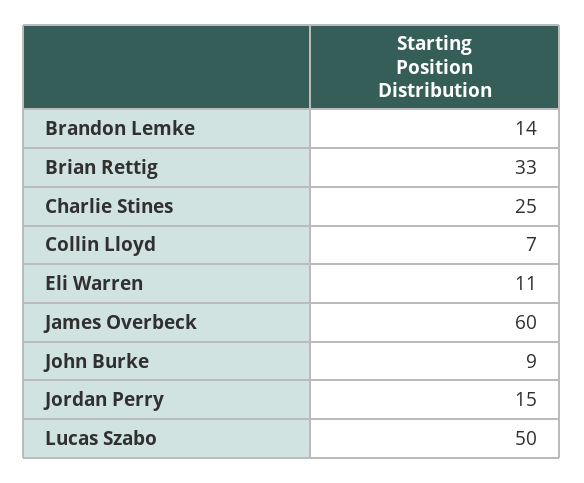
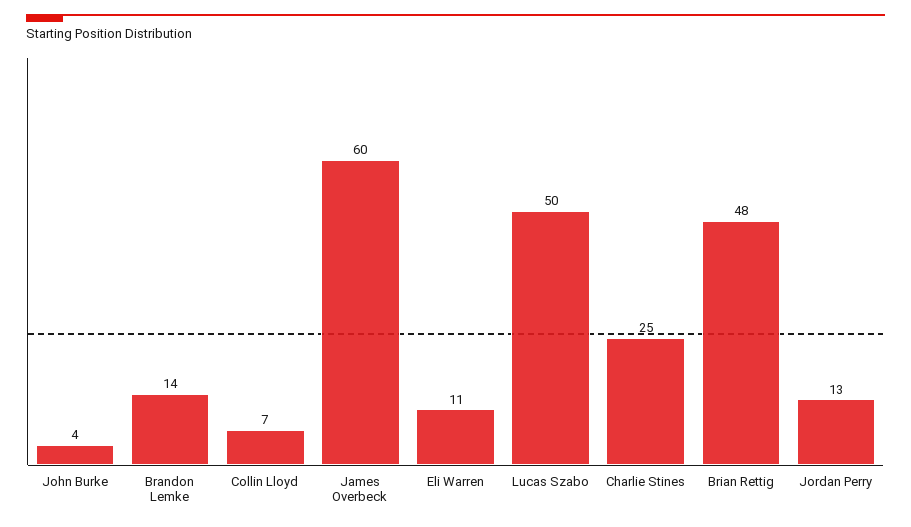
Brian Rettig: 33 -> 48
John Burke: 9 -> 4
Jordan Perry: 15 -> 13

